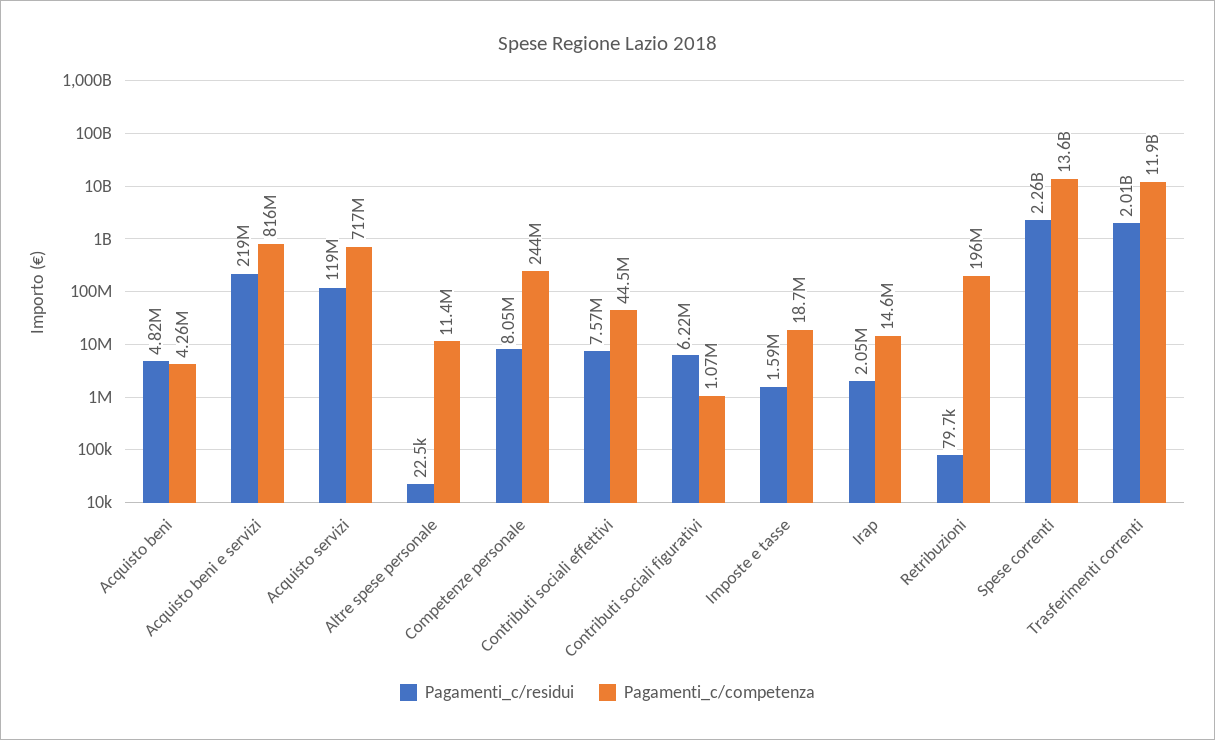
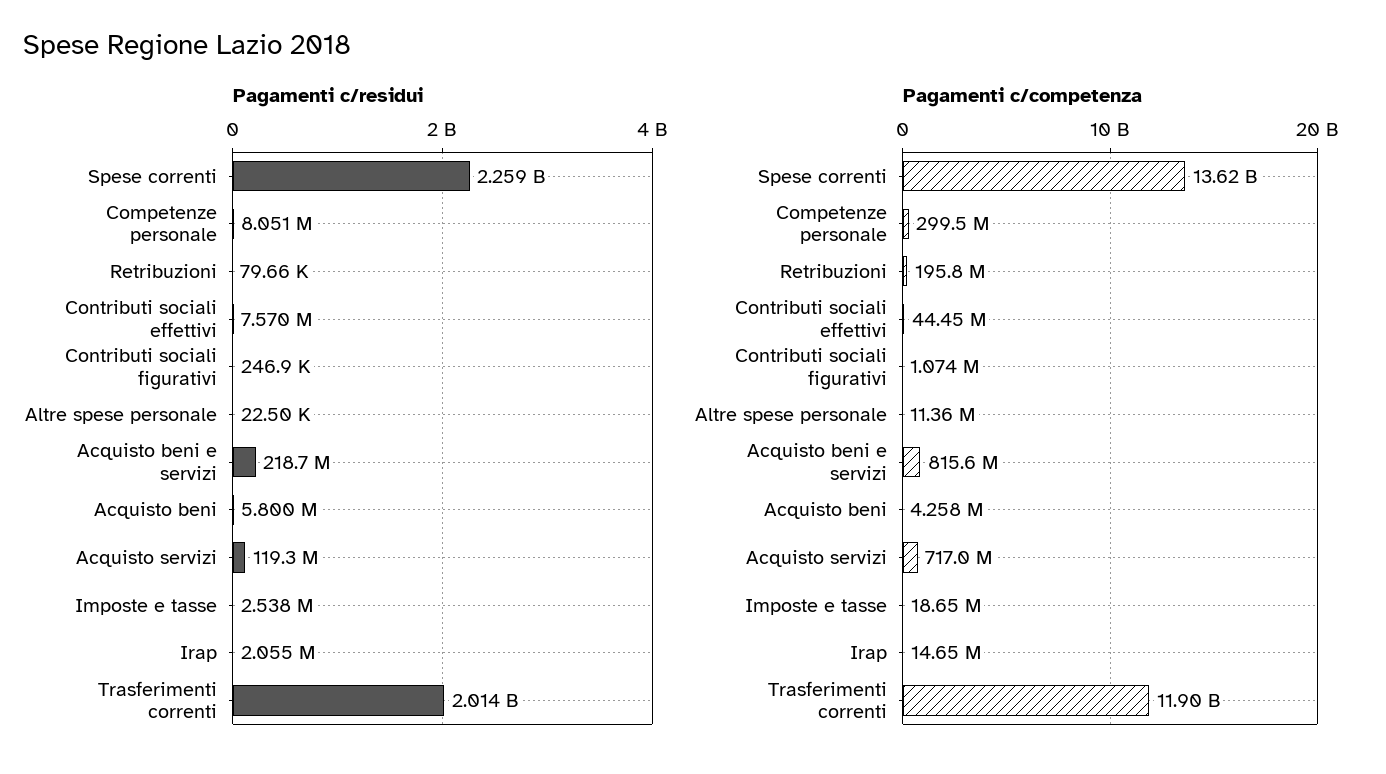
Pagamenti_c/residui, Acquisto beni: 4820000 -> 5800000
Pagamenti_c/competenza, Competenze personale: 244000000 -> 299500000
Pagamenti_c/residui, Contributi sociali figurativi: 6220000 -> 246900
Pagamenti_c/residui, Imposte e tasse: 1590000 -> 2538000

